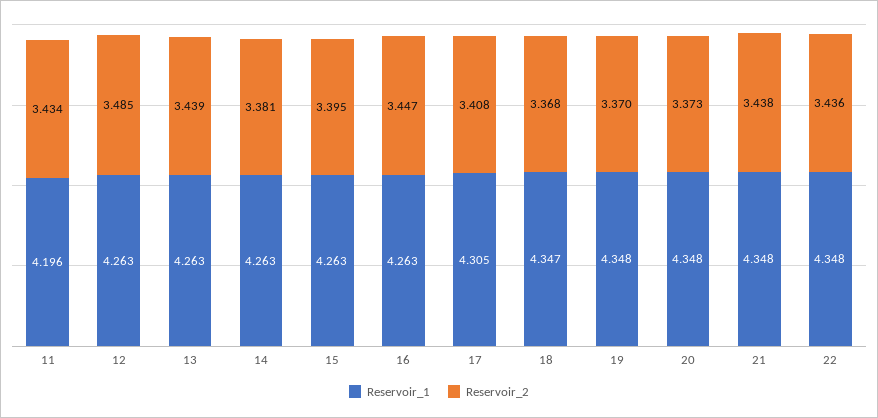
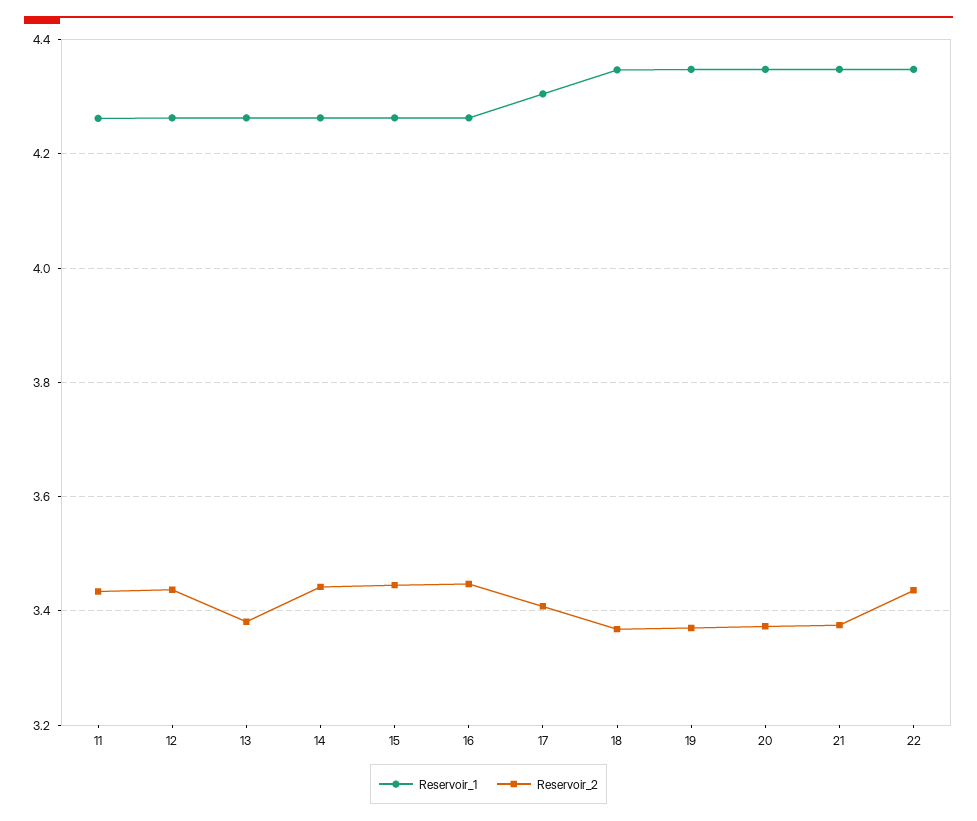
Reservoir_1, 11: 4.196 -> 4.26
Reservoir_2, 12: 3.485 -> 3.44
Reservoir_2, 13: 3.439 -> 3.38
Reservoir_2, 14: 3.381 -> 3.44
Reservoir_2, 15: 3.395 -> 3.44
Reservoir_2, 21: 3.438 -> 3.38

